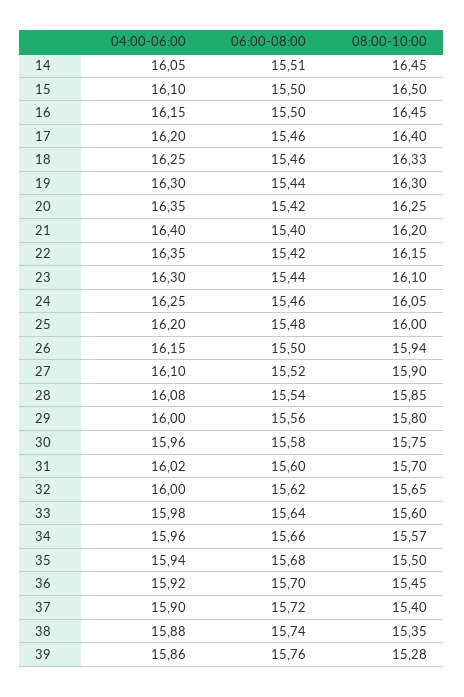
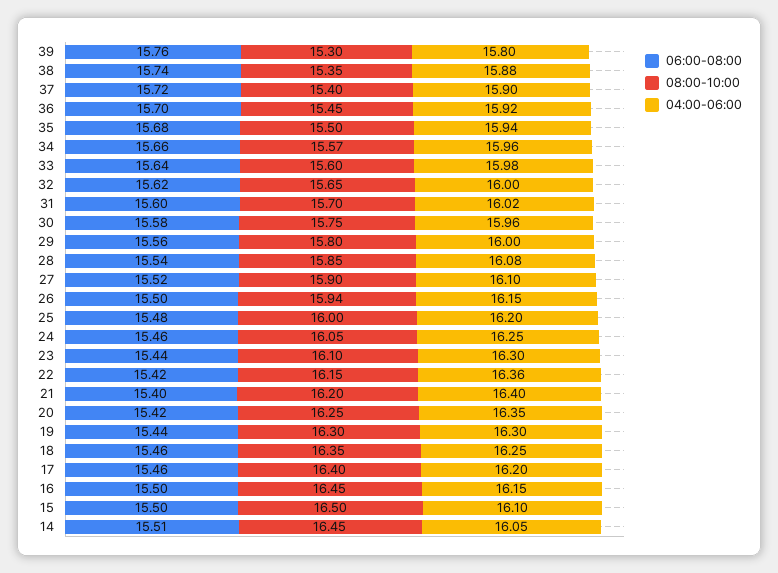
08:00-10:00, 18: 16.33 -> 16.35
04:00-06:00, 22: 16.35 -> 16.36
04:00-06:00, 39: 15.86 -> 15.8
08:00-10:00, 39: 15.28 -> 15.3

